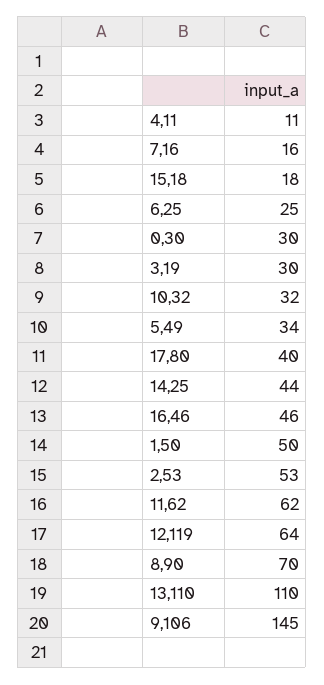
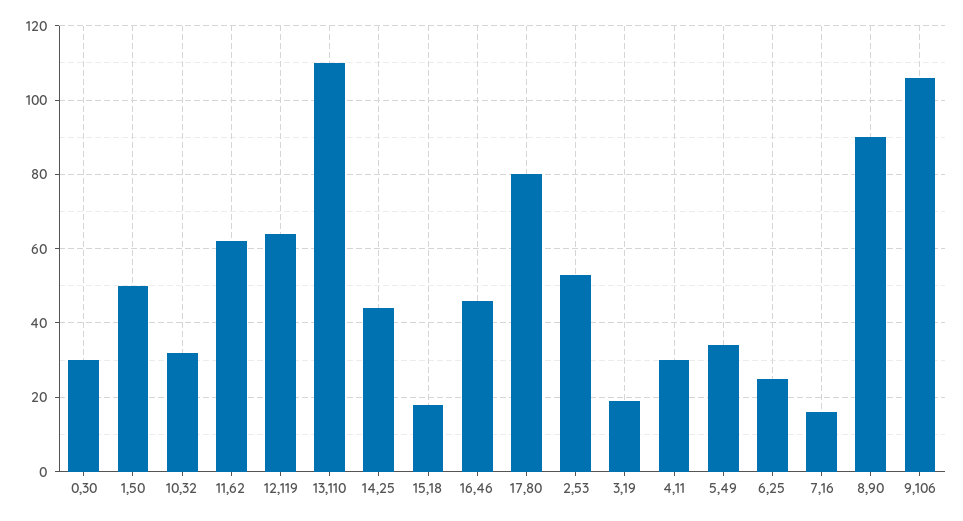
4,11: 11 -> 30
3,19: 30 -> 20
17,80: 40 -> 80
8,90: 70 -> 90
9,106: 145 -> 105

